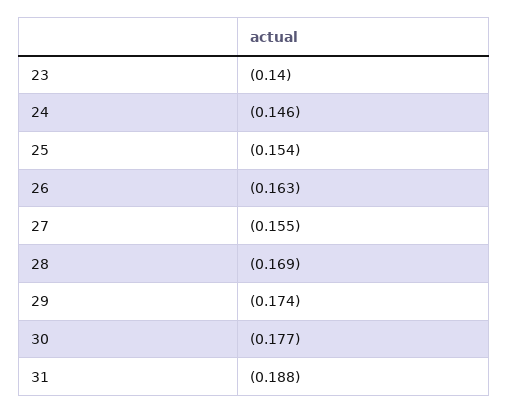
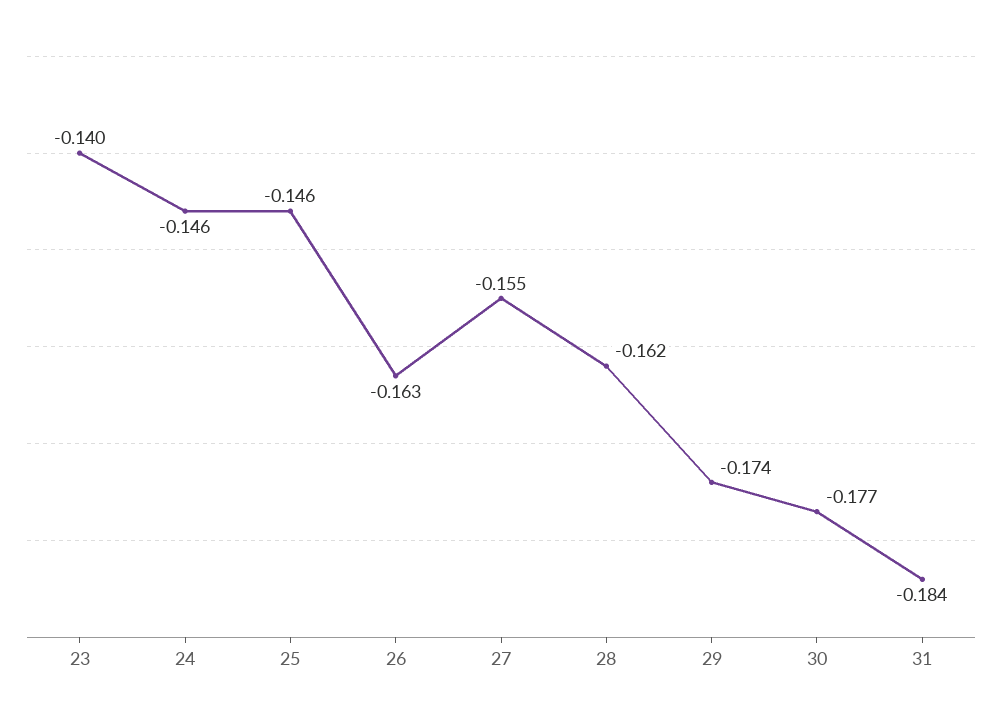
25: -0.154 -> -0.146
28: -0.169 -> -0.162
31: -0.188 -> -0.184

